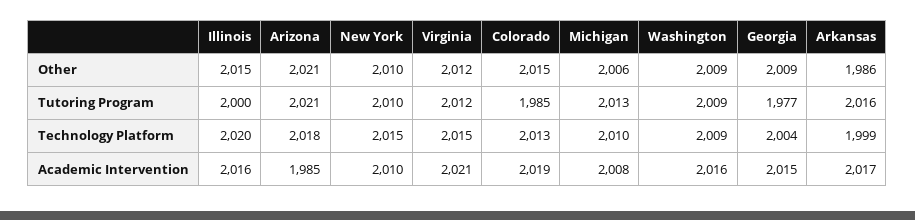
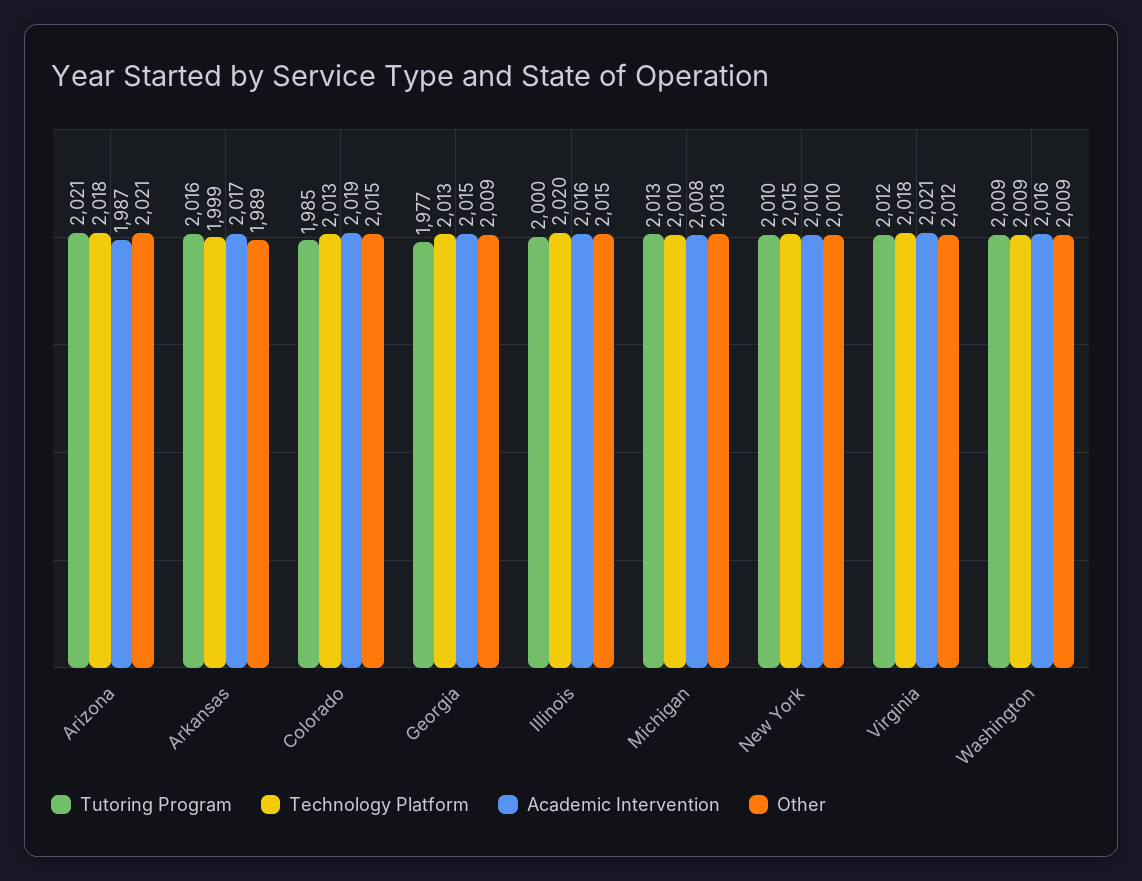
Other, Michigan: 2006 -> 2013
Other, Arkansas: 1986 -> 1989
Technology Platform, Virginia: 2015 -> 2018
Technology Platform, Georgia: 2004 -> 2013
Academic Intervention, Arizona: 1985 -> 1987

